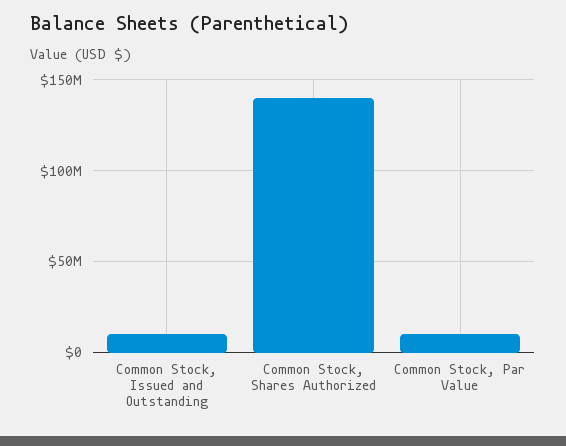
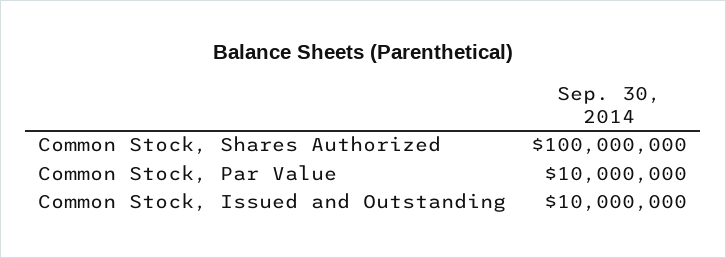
Common Stock, Shares Authorized: 140000000 -> 100000000

